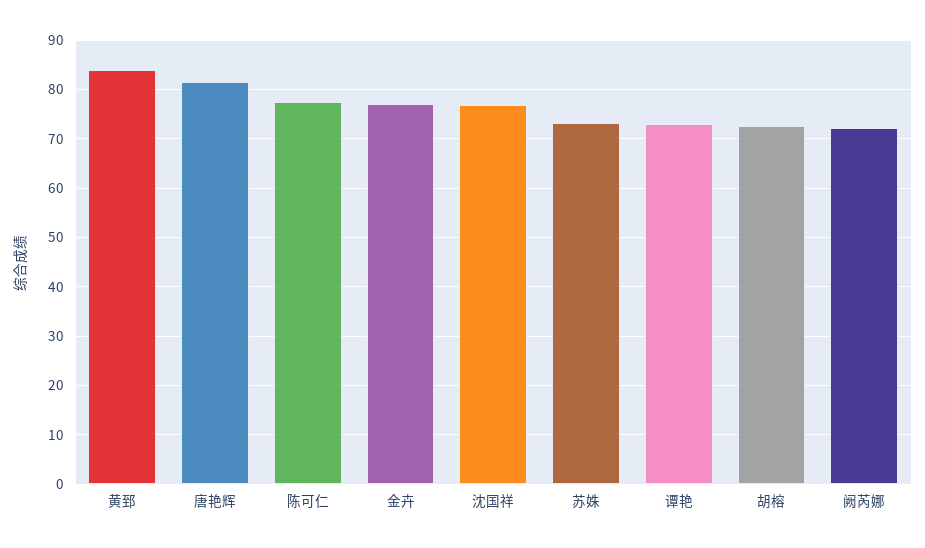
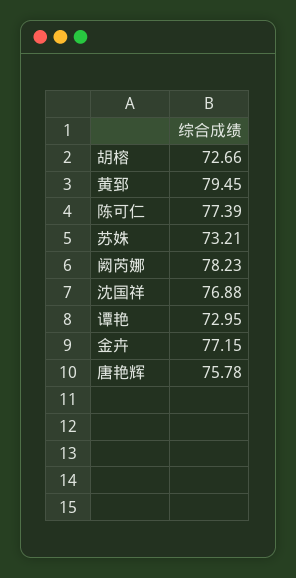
黄郅: 84 -> 79.45
唐艳辉: 82 -> 75.78
阙芮娜: 72 -> 78.23

